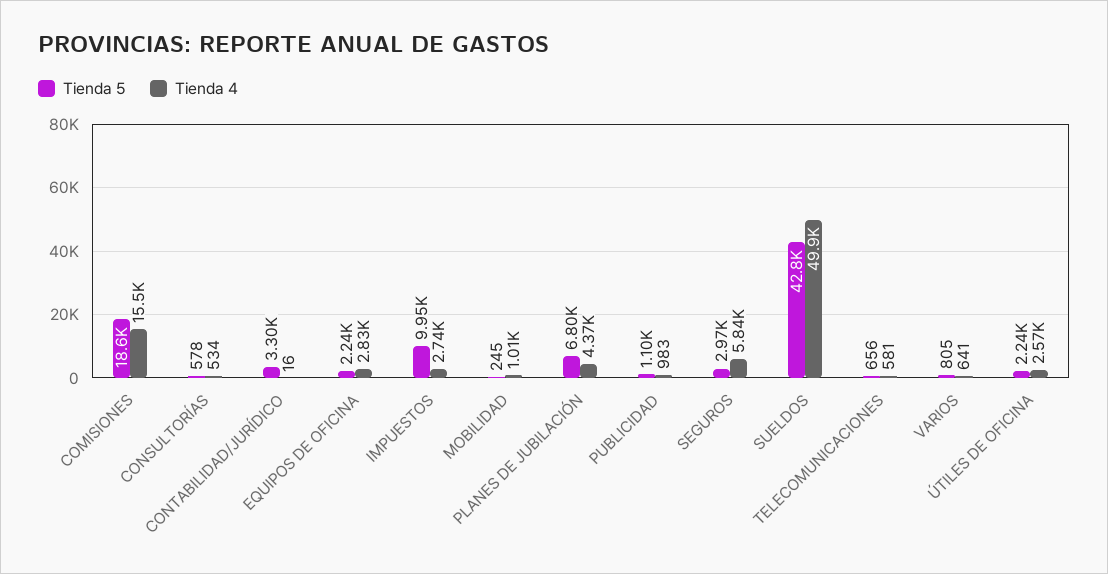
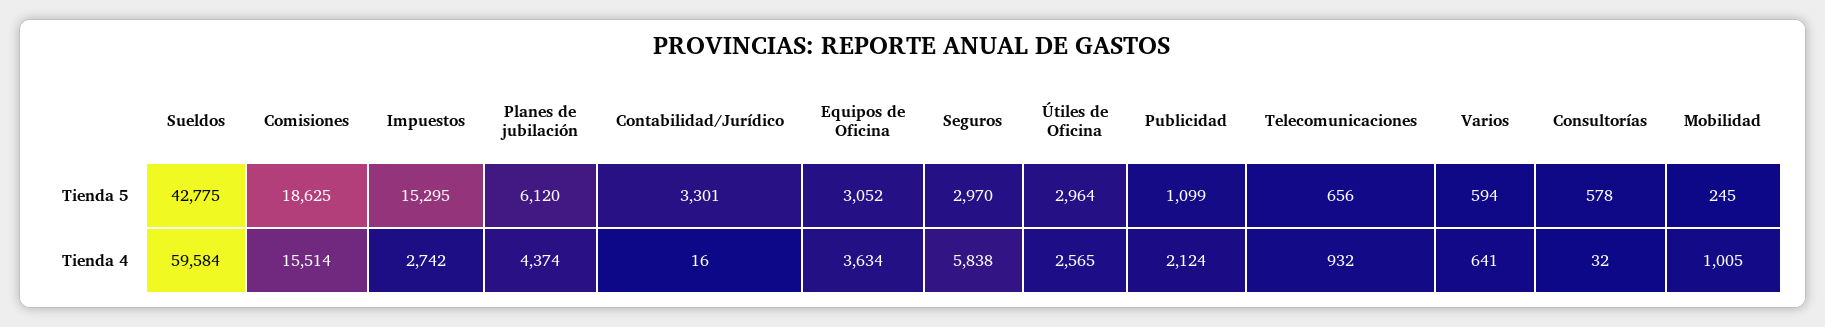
Tienda 4, CONSULTORÍAS: 534 -> 32
Tienda 5, EQUIPOS DE OFICINA: 2240 -> 3052
Tienda 4, EQUIPOS DE OFICINA: 2830 -> 3634
Tienda 5, IMPUESTOS: 9950 -> 15295
Tienda 5, PLANES DE JUBILACIÓN: 6800 -> 6120
Tienda 4, PUBLICIDAD: 983 -> 2124
Tienda 4, SUELDOS: 49900 -> 59584
Tienda 4, TELECOMUNICACIONES: 581 -> 932
Tienda 5, VARIOS: 805 -> 594
Tienda 5, ÚTILES DE OFICINA: 2240 -> 2964

